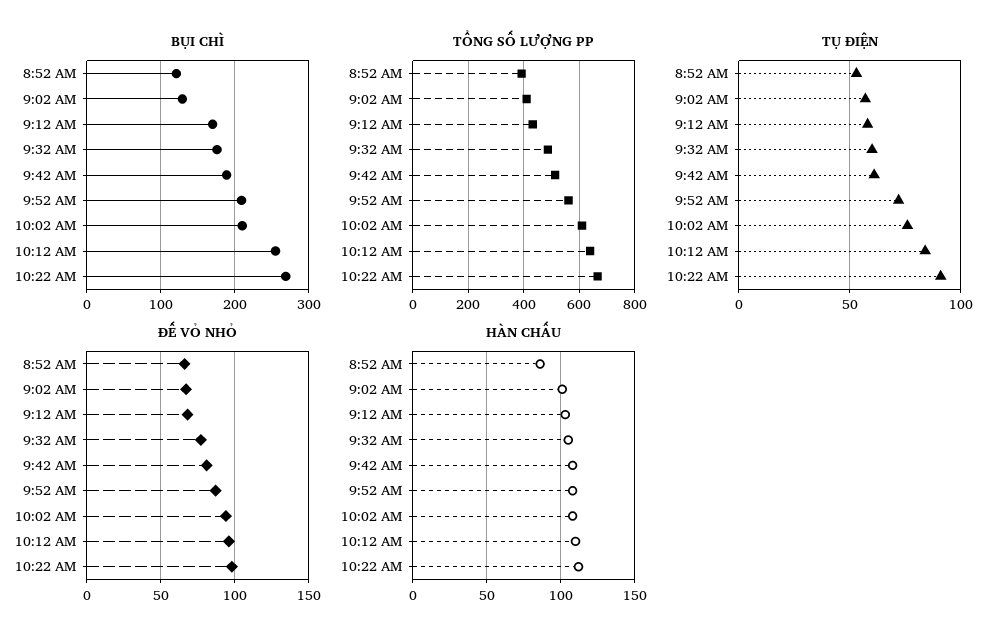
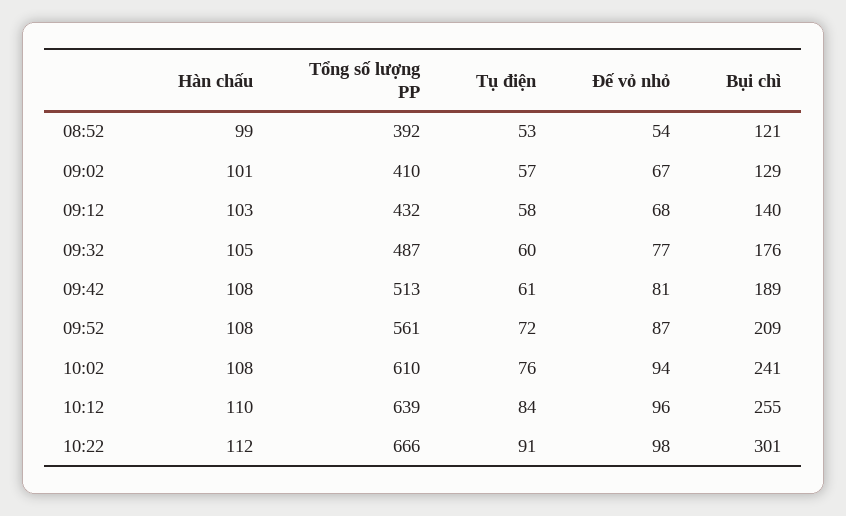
BỤI CHÌ, 9:12 AM: 170 -> 140
BỤI CHÌ, 10:02 AM: 210 -> 241
BỤI CHÌ, 10:22 AM: 270 -> 301
ĐẾ VỎ NHỎ, 8:52 AM: 65 -> 54
HÀN CHẤU, 8:52 AM: 85 -> 99

